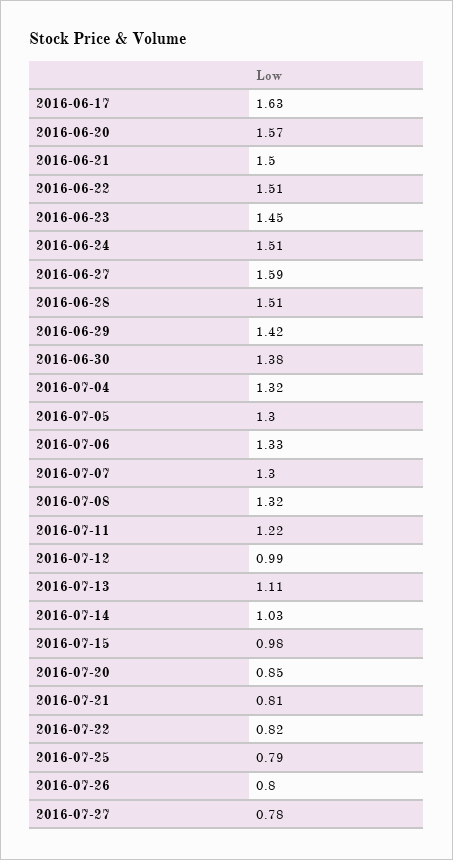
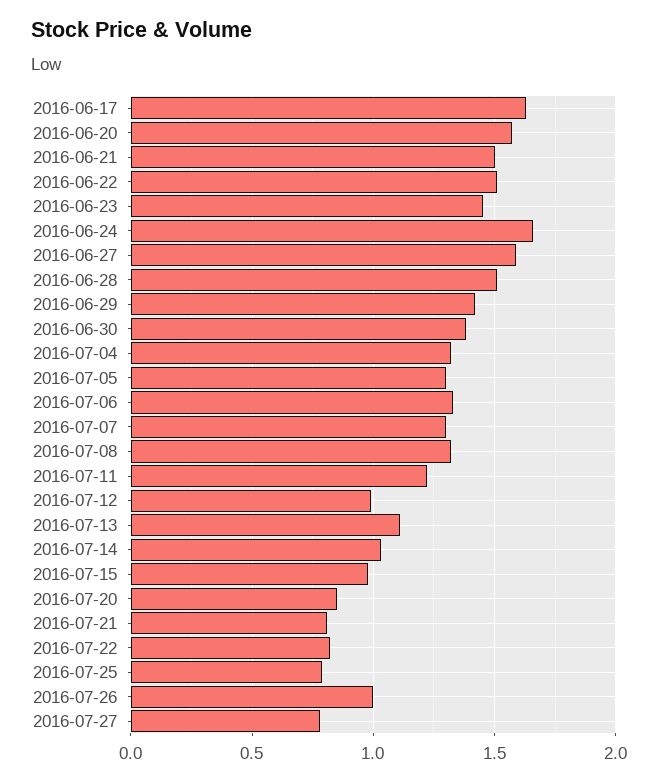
2016-06-24: 1.51 -> 1.65
2016-07-26: 0.8 -> 1

